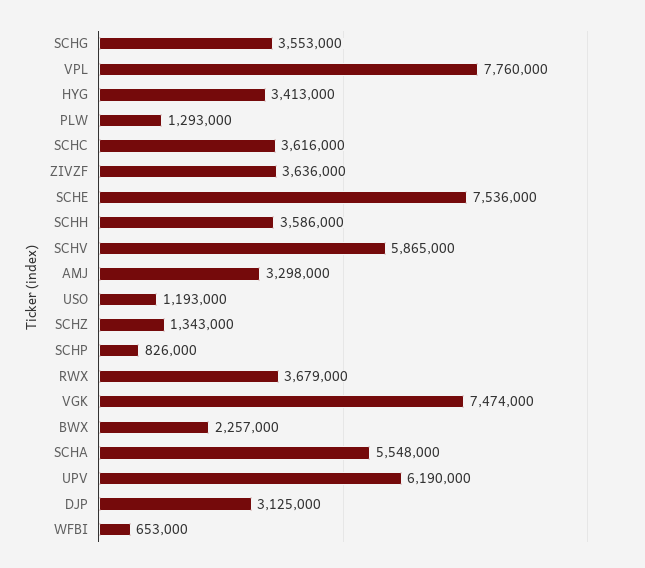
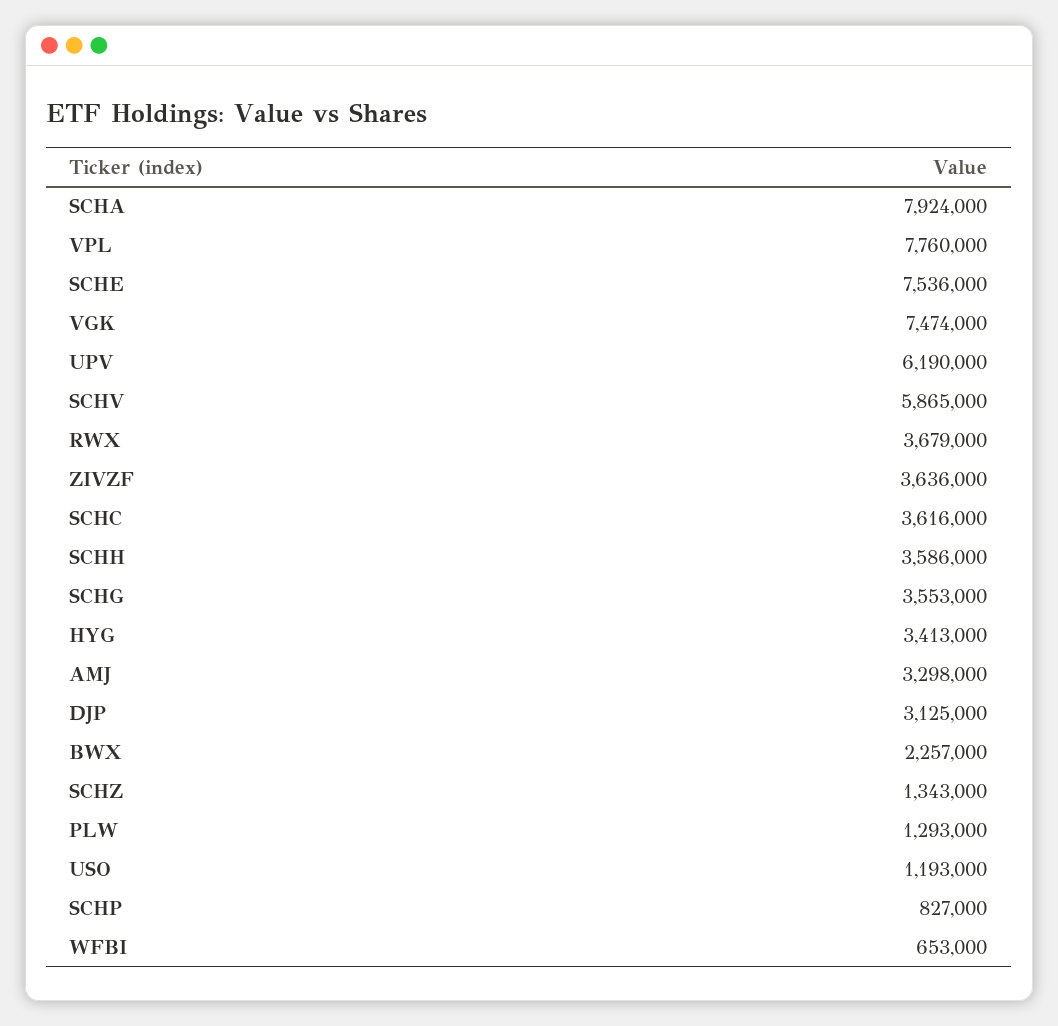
SCHP: 826000 -> 827000
SCHA: 5548000 -> 7924000

